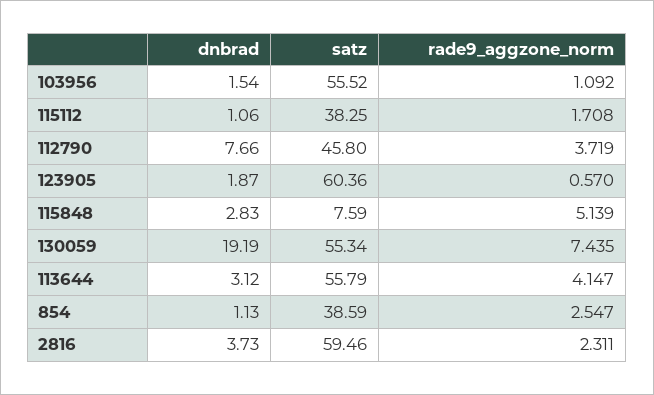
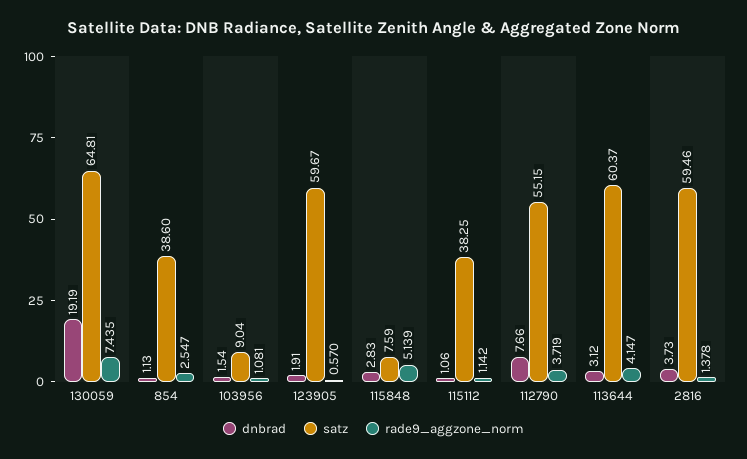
satz, 103956: 55.52 -> 9.04
rade9_aggzone_norm, 103956: 1.092 -> 1.081
rade9_aggzone_norm, 115112: 1.708 -> 1.142
satz, 112790: 45.8 -> 55.15
dnbrad, 123905: 1.87 -> 1.91
satz, 123905: 60.36 -> 59.67
satz, 130059: 55.34 -> 64.81
satz, 113644: 55.79 -> 60.37
satz, 854: 38.59 -> 38.6
rade9_aggzone_norm, 2816: 2.311 -> 1.378

